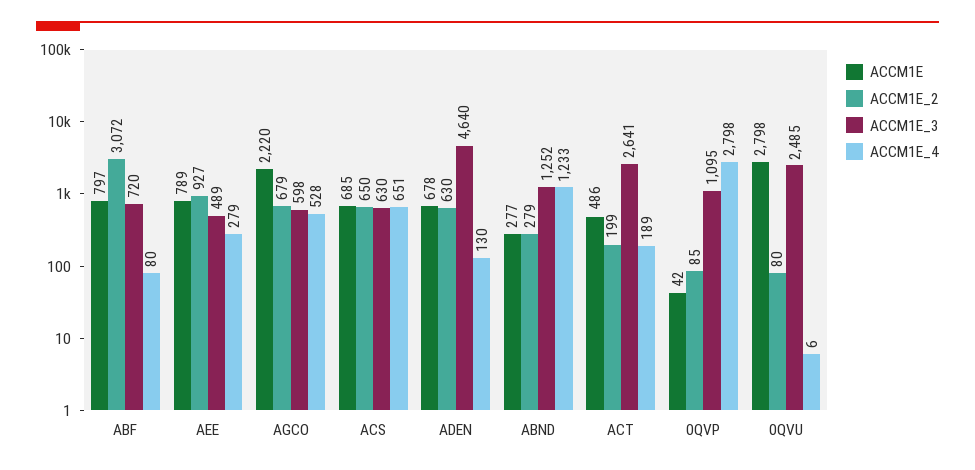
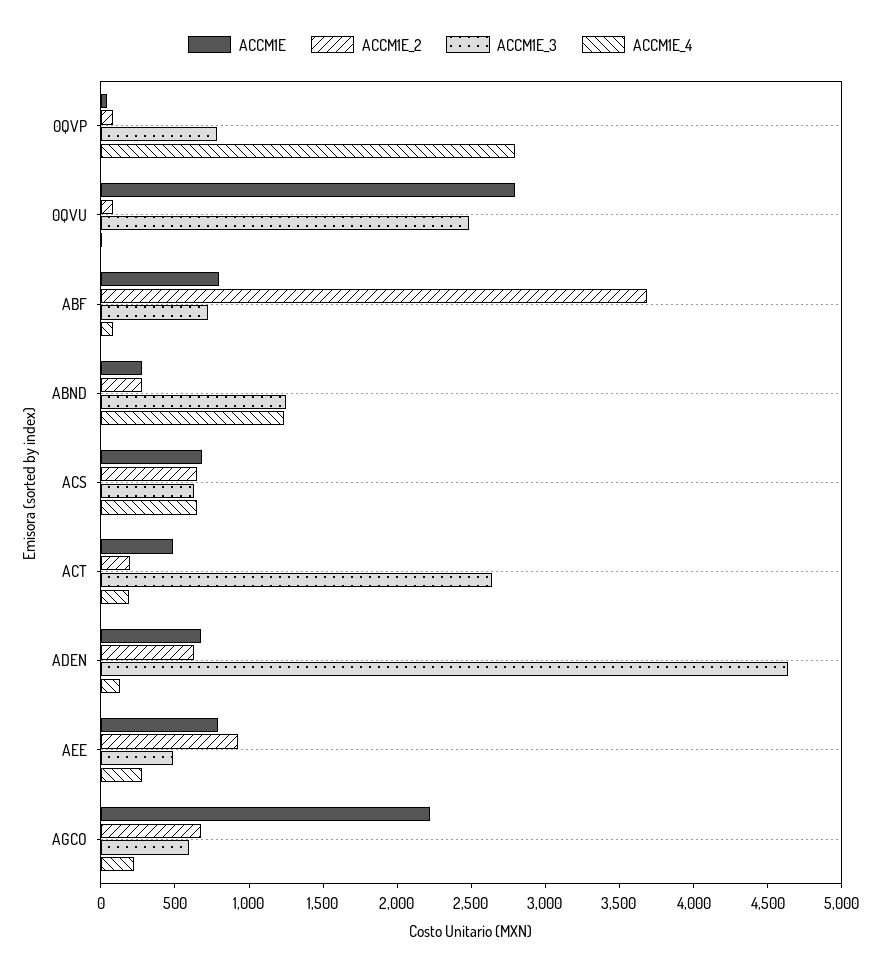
ACCM1E_2, ABF: 3072 -> 3700
ACCM1E_4, AGCO: 528 -> 200
ACCM1E_3, 0QVP: 1095 -> 800

